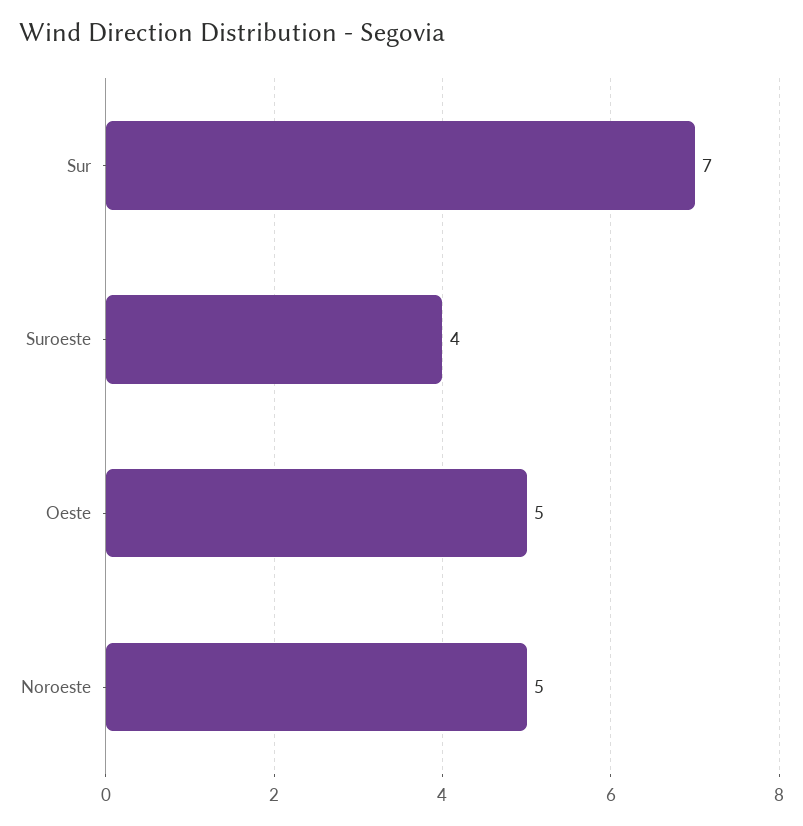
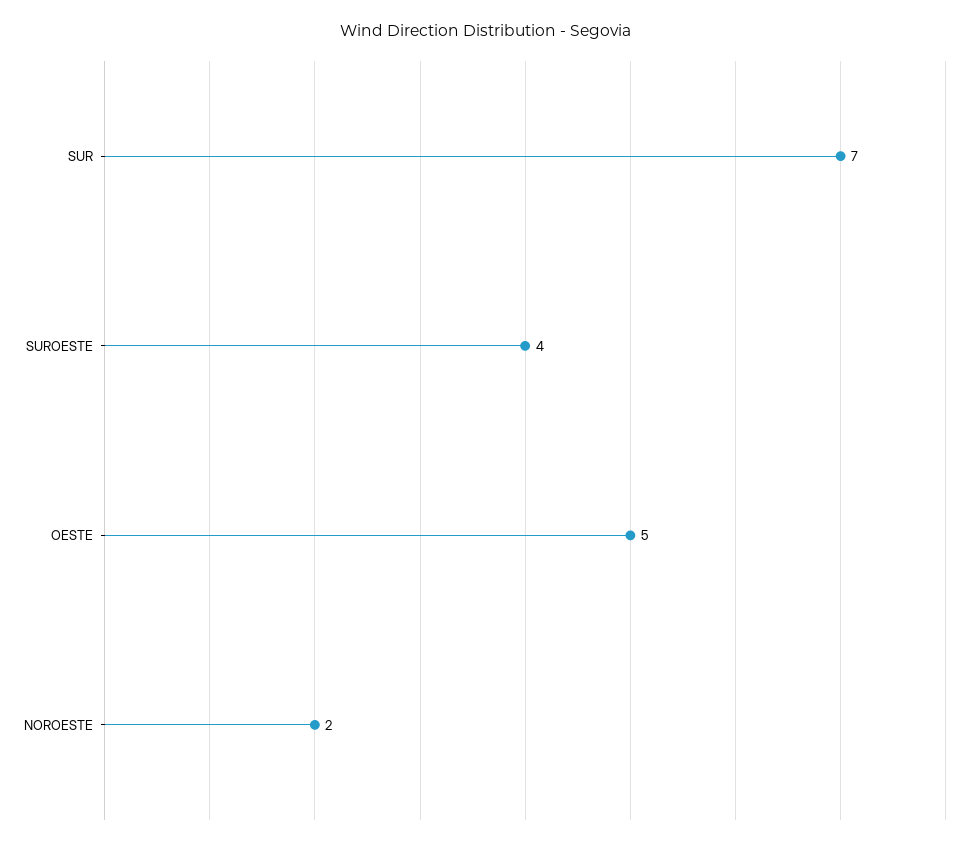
Noroeste: 5 -> 2

